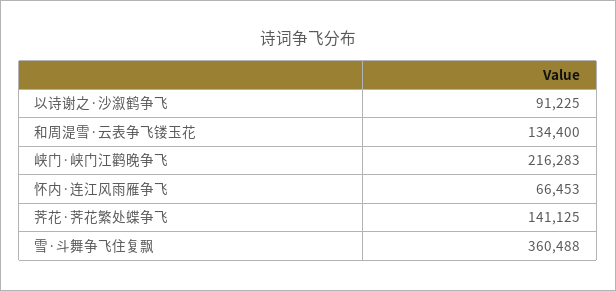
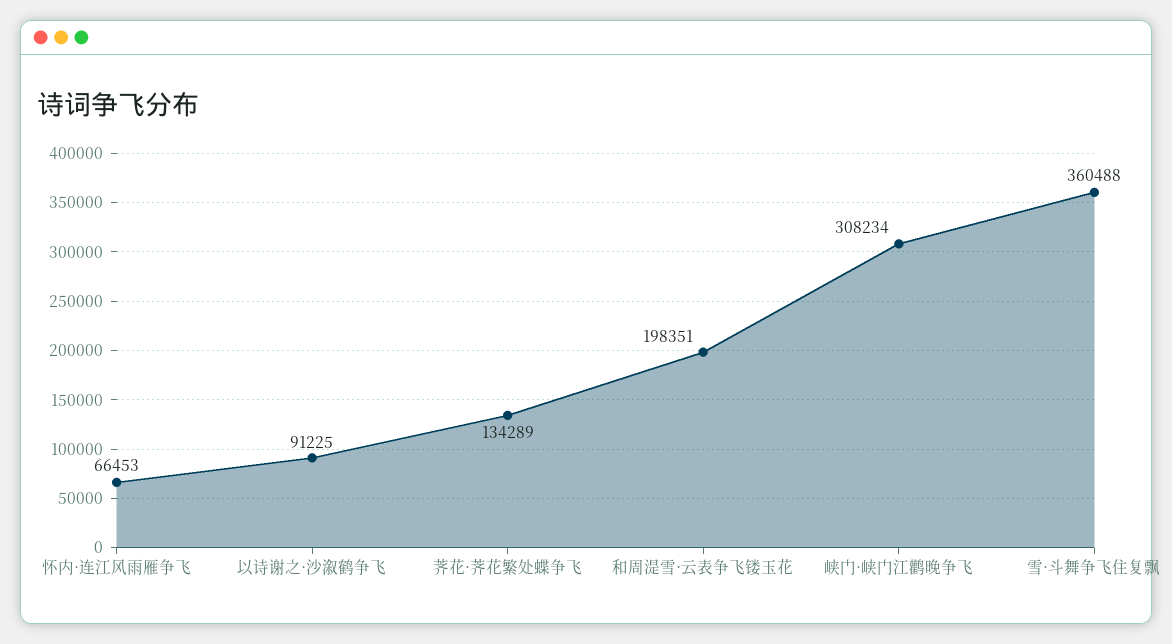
和周湜雪·云表争飞镂玉花: 134400 -> 198351
峡门·峡门江鹳晚争飞: 216283 -> 308234
荠花·荠花繁处蝶争飞: 141125 -> 134289

